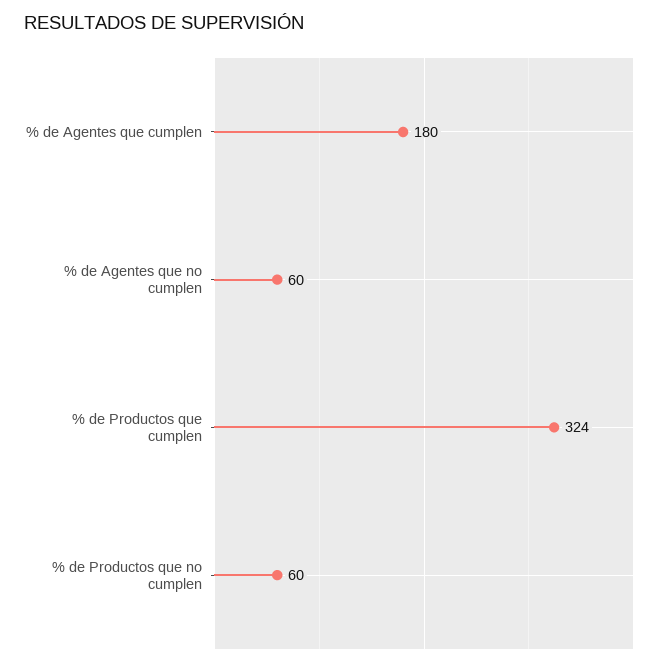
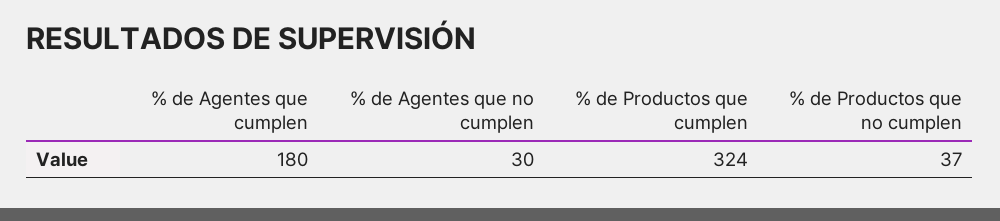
% de Agentes que no cumplen: 60 -> 30
% de Productos que no cumplen: 60 -> 37

